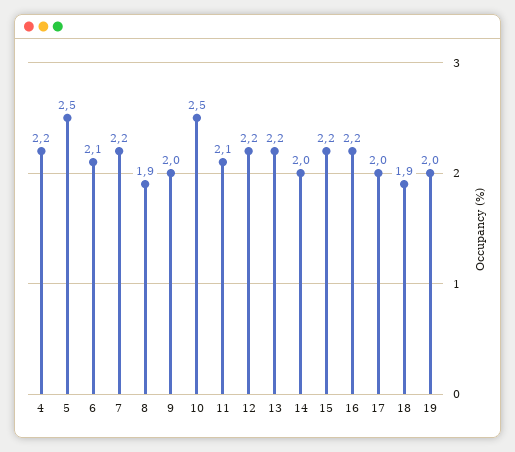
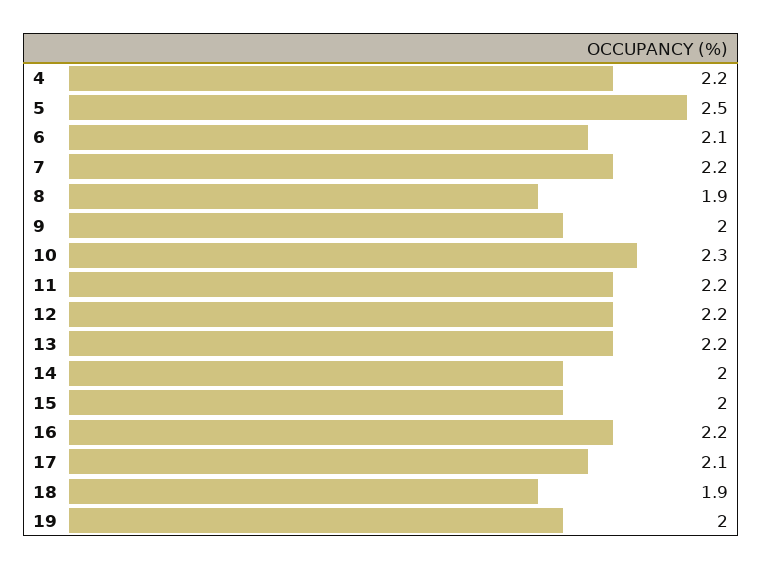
10: 2.5 -> 2.3
11: 2.1 -> 2.2
15: 2.2 -> 2
17: 2 -> 2.1

